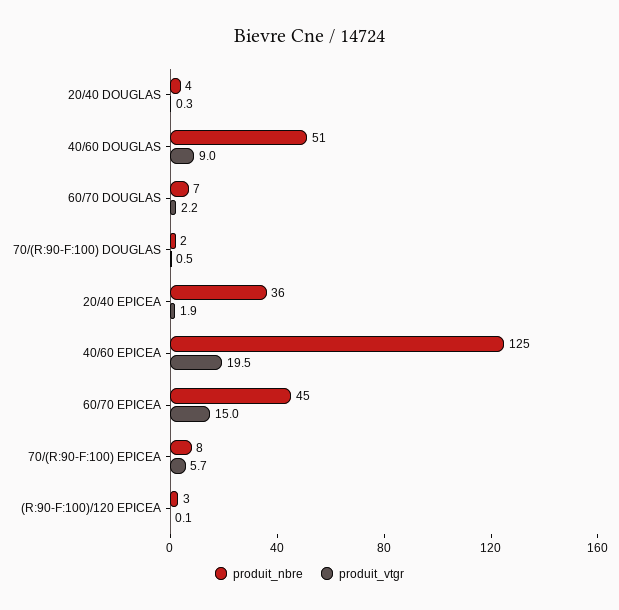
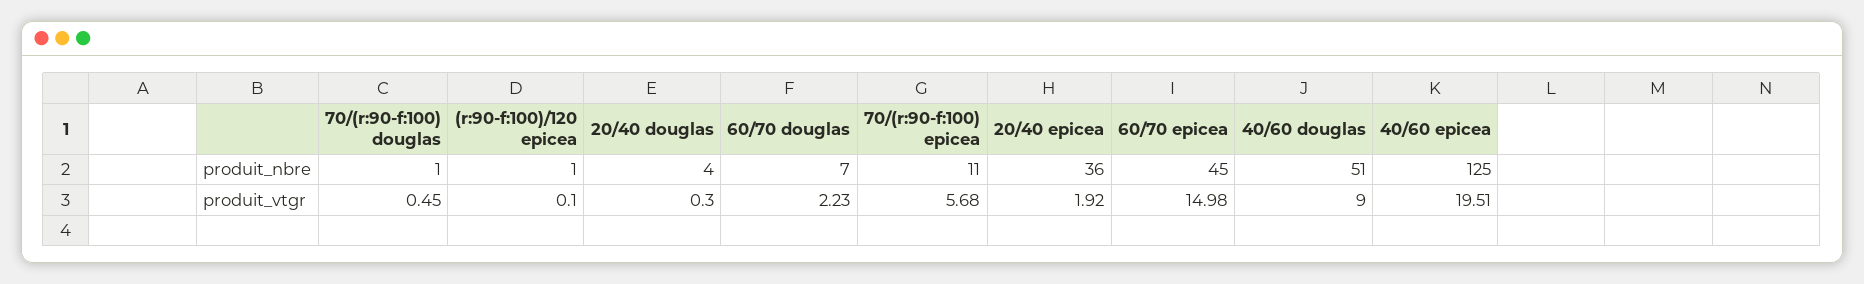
produit_nbre, 70/(R:90-F:100) DOUGLAS: 2 -> 1
produit_nbre, 70/(R:90-F:100) EPICEA: 8 -> 11
produit_nbre, (R:90-F:100)/120 EPICEA: 3 -> 1

